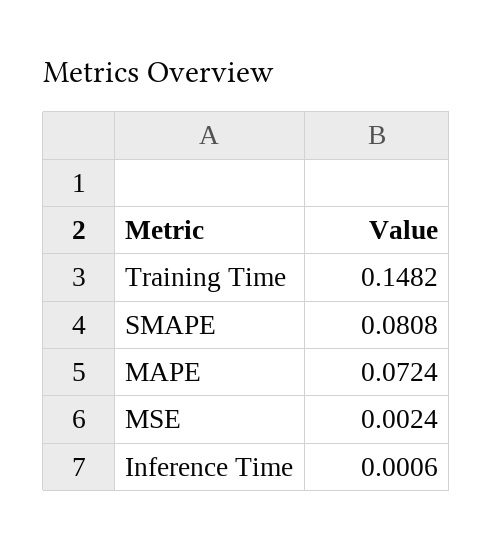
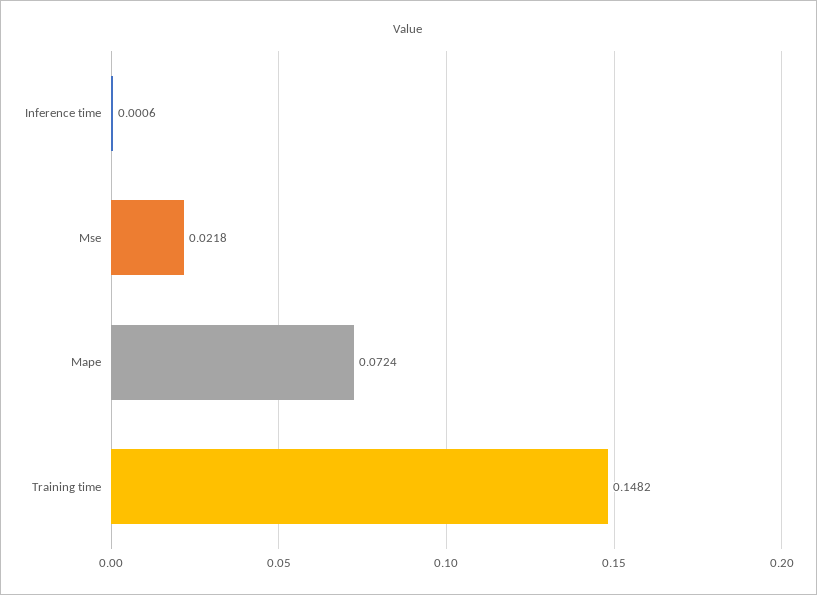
SMAPE: 0.0808 -> none
MSE: 0.0024 -> 0.0218

